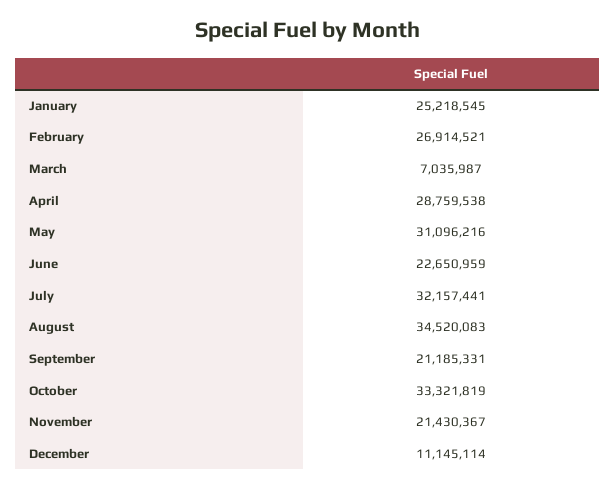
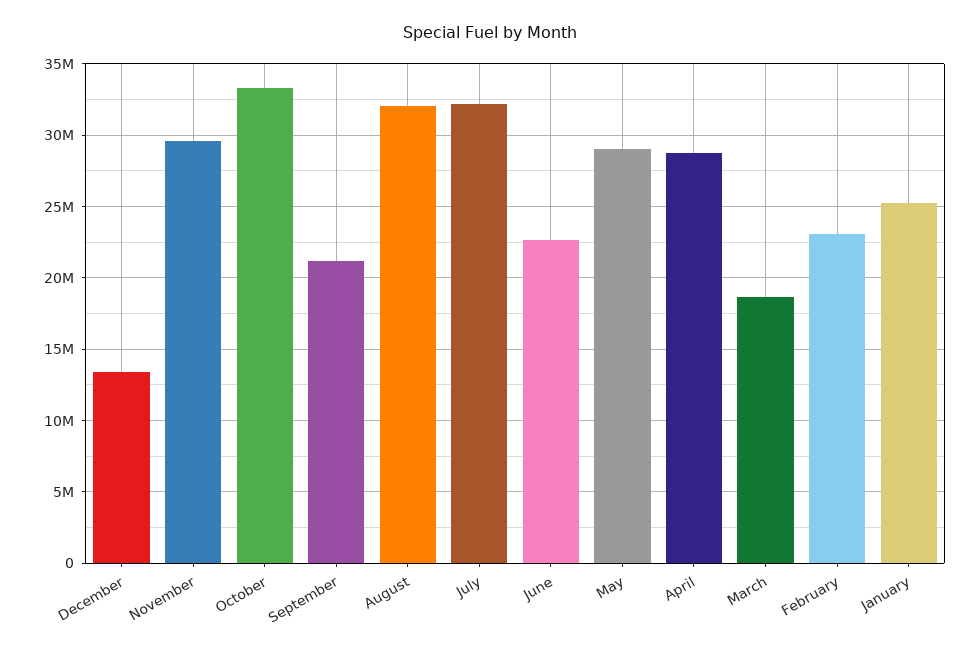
February: 26914521 -> 23000000
March: 7035987 -> 18500000
May: 31096216 -> 29000000
August: 34520083 -> 32000000
November: 21430367 -> 29500000
December: 11145114 -> 13500000

